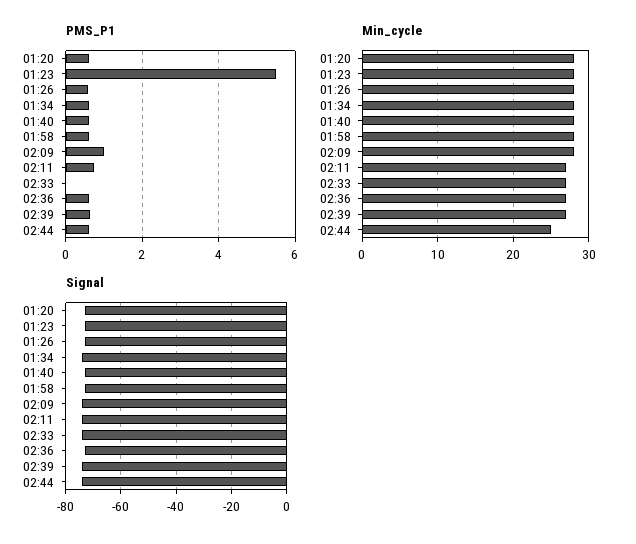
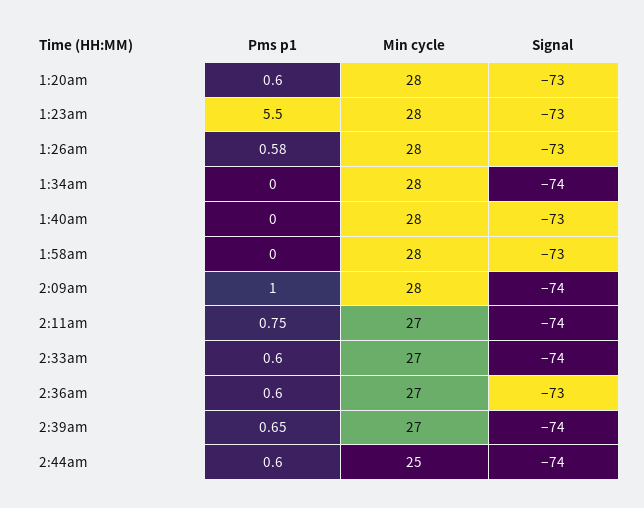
PMS_P1, 01:34: 0.6 -> 0
PMS_P1, 01:40: 0.6 -> 0
PMS_P1, 01:58: 0.6 -> 0
PMS_P1, 02:33: 0 -> 0.6

